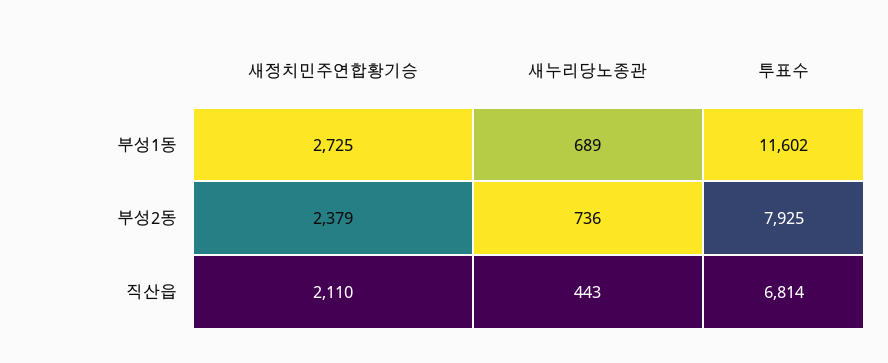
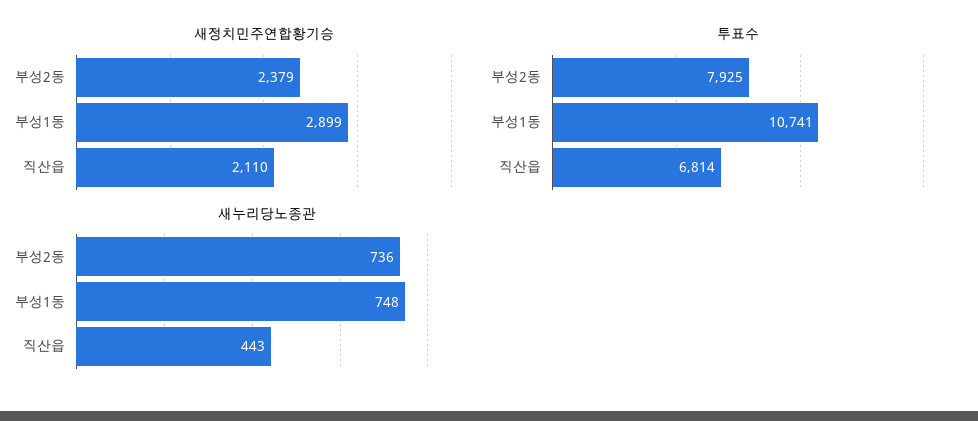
새정치민주연합황기승, 부성1동: 2725 -> 2899
새누리당노종관, 부성1동: 689 -> 748
투표수, 부성1동: 11602 -> 10741

